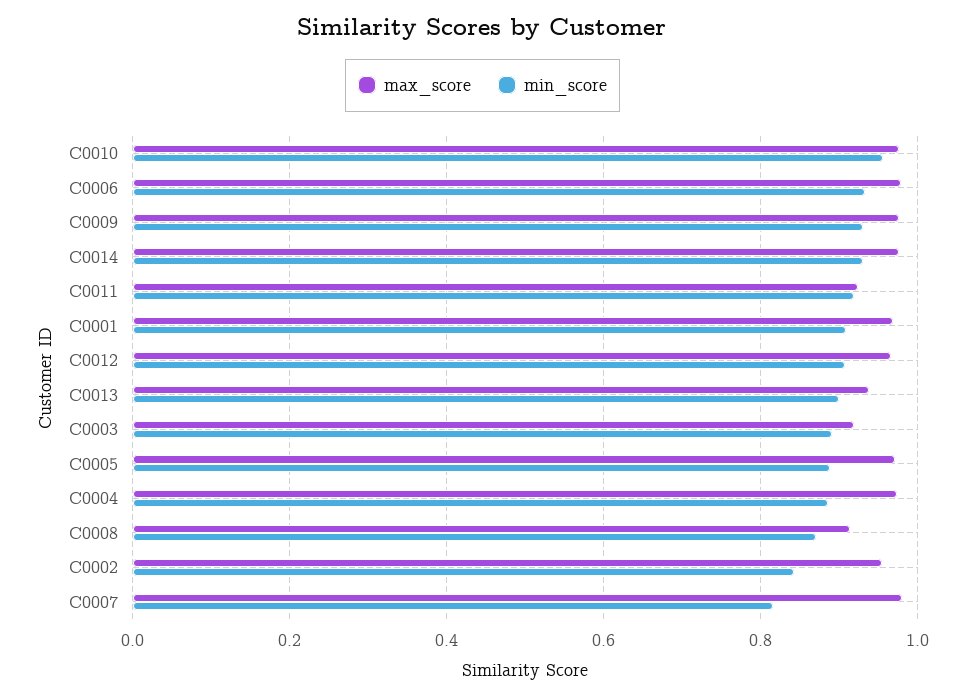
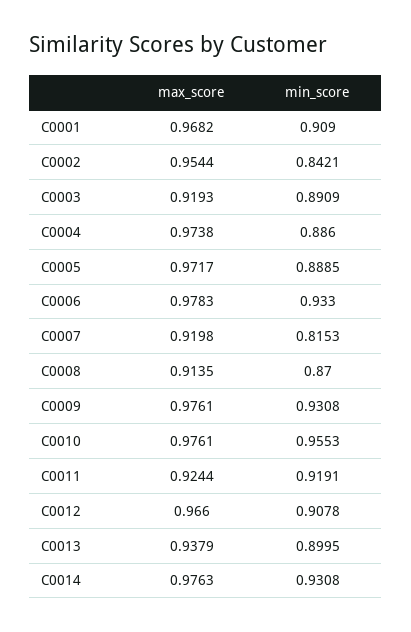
max_score, C0007: 0.98 -> 0.9198

